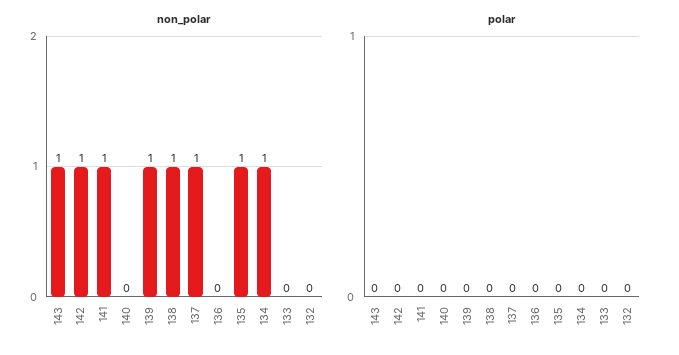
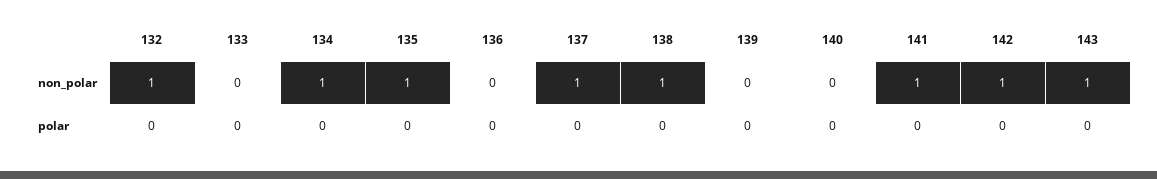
non_polar, 139: 1 -> 0
non_polar, 132: 0 -> 1

